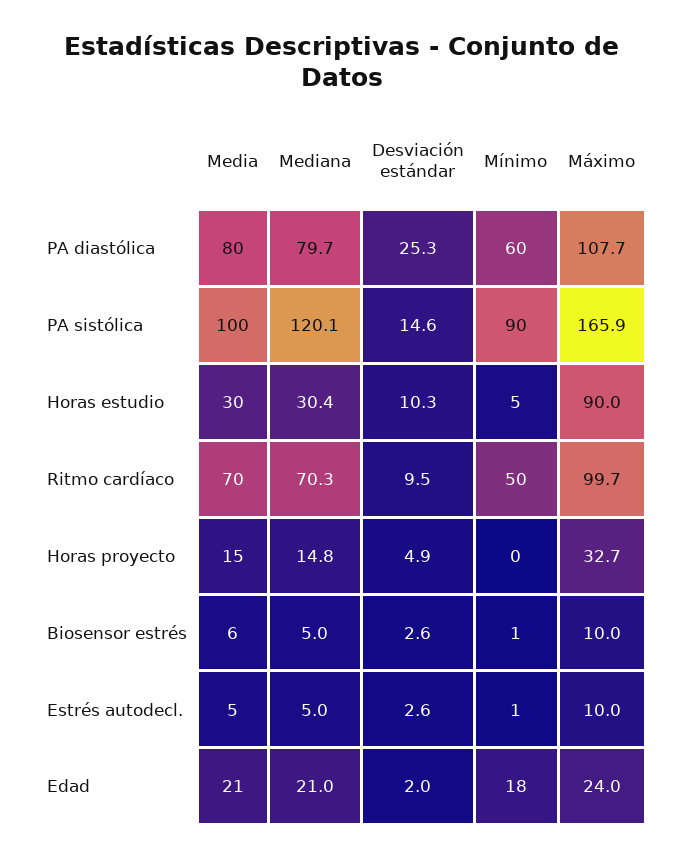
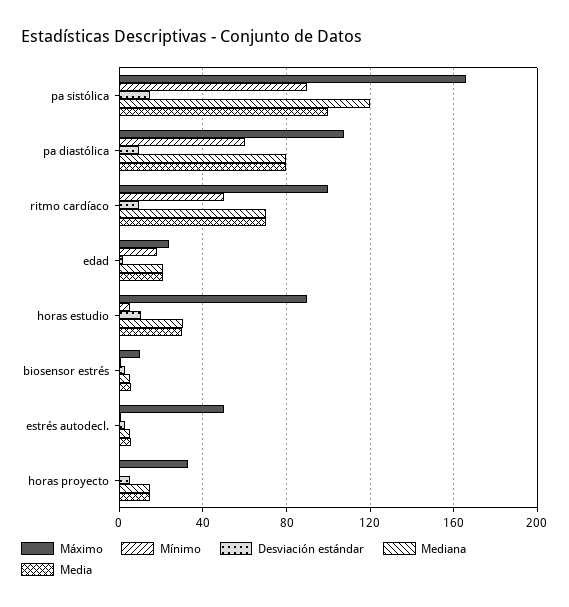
Desviación estándar, PA diastólica: 25.3 -> 10
Máximo, Estrés autodecl.: 10 -> 50

